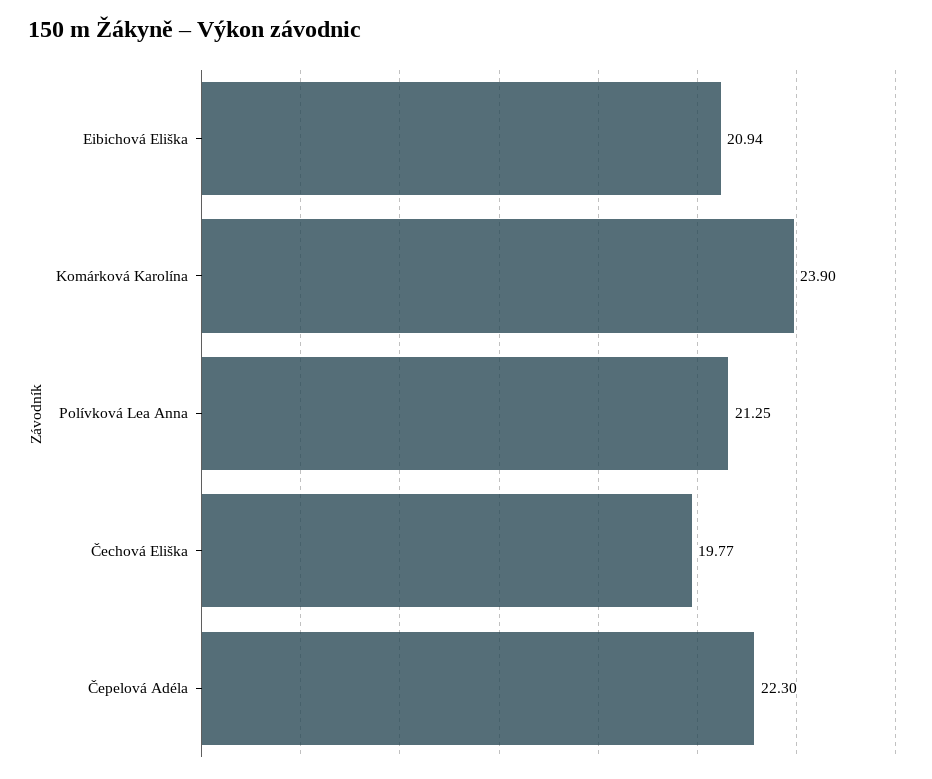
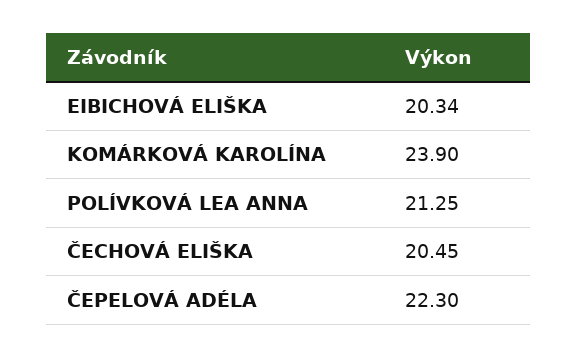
Eibichová Eliška: 20.94 -> 20.34
Čechová Eliška: 19.77 -> 20.45

